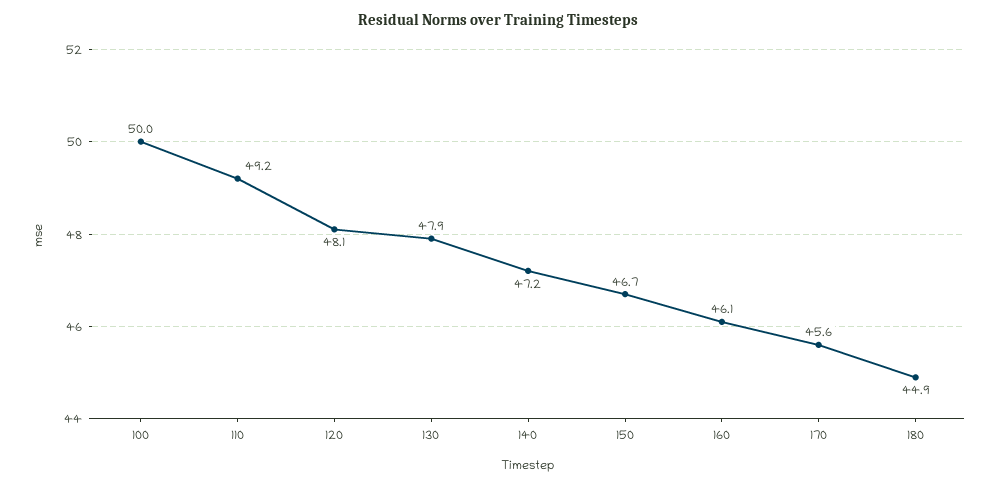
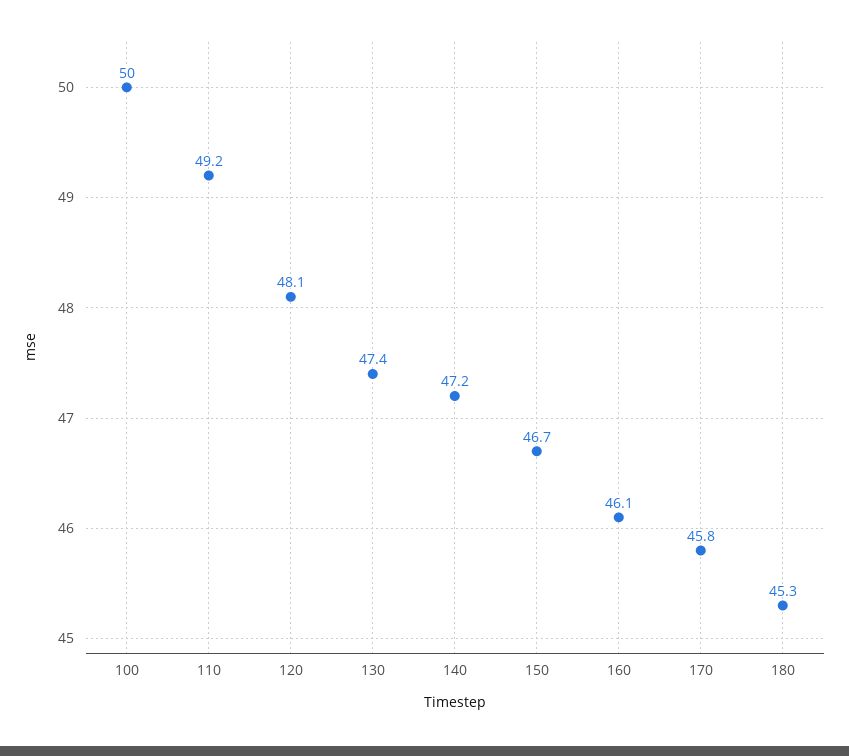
130: 47.9 -> 47.4
170: 45.6 -> 45.8
180: 44.9 -> 45.3

